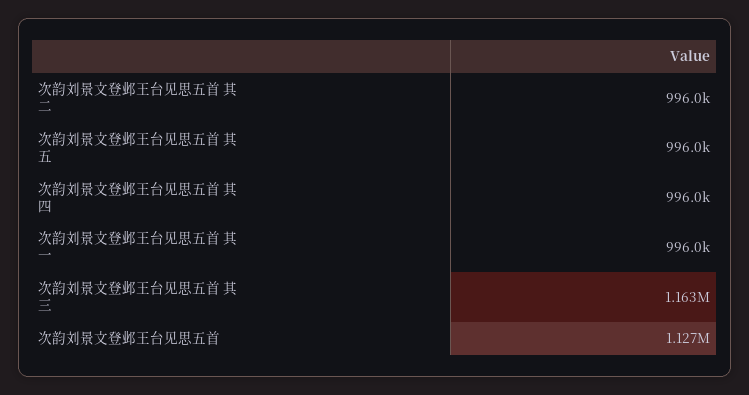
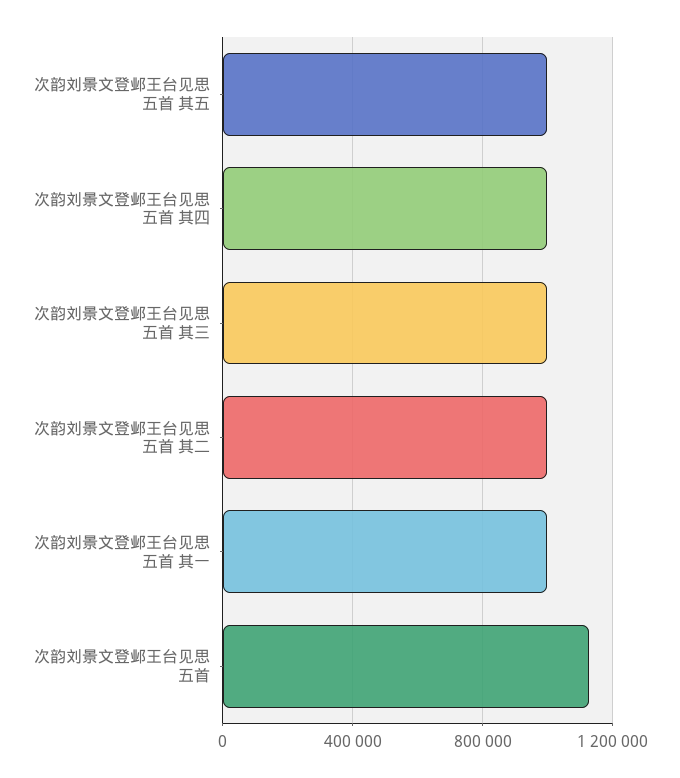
次韵刘景文登邺王台见思五首 其三: 1163000 -> 1000000

